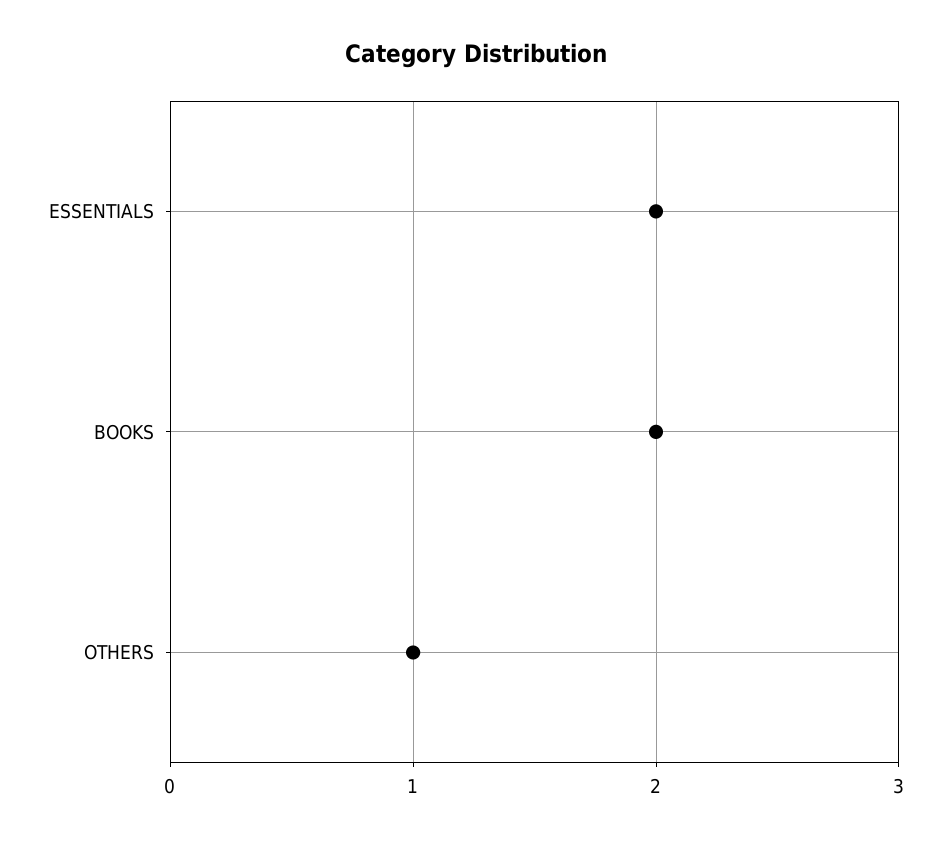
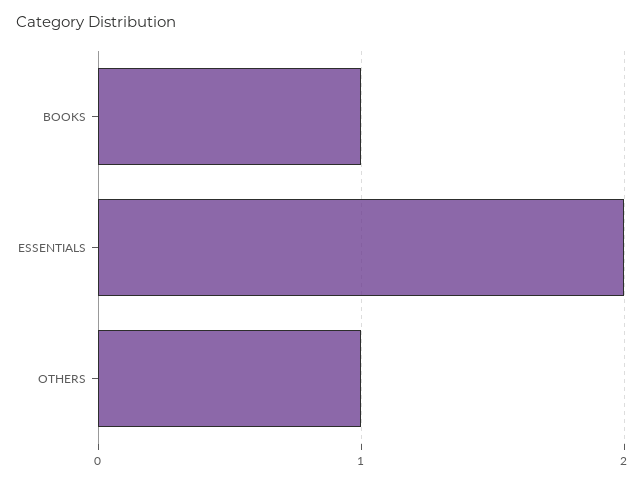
BOOKS: 2 -> 1

